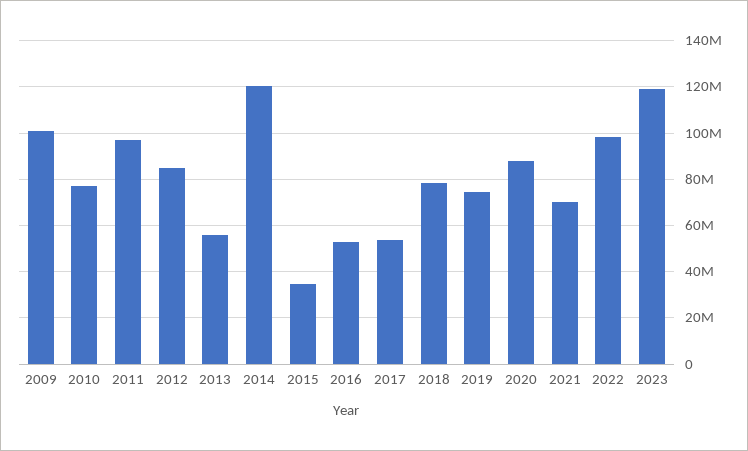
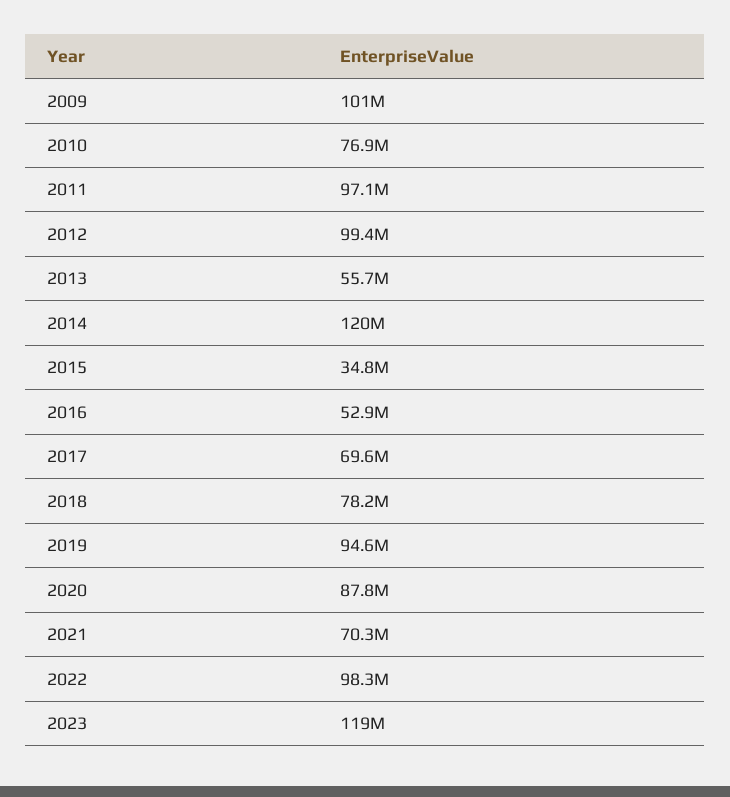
2012: 85000000 -> 99400000
2017: 55000000 -> 69600000
2019: 75000000 -> 94600000

